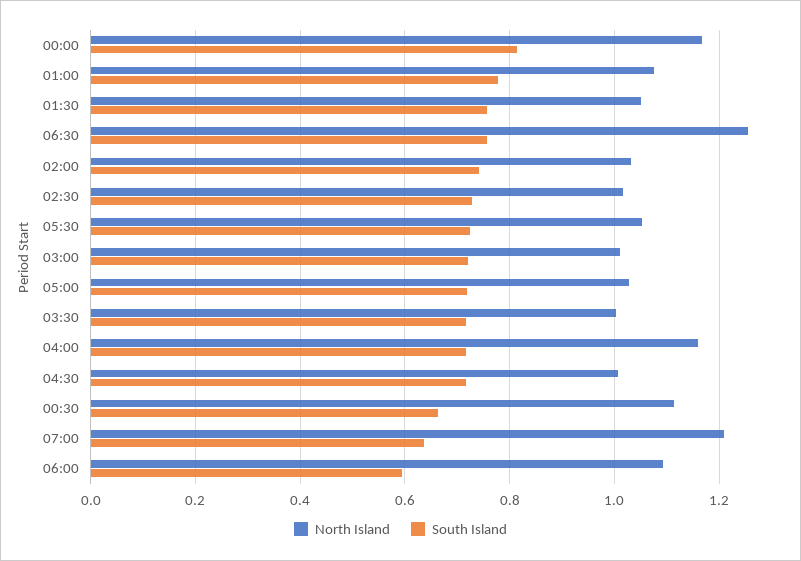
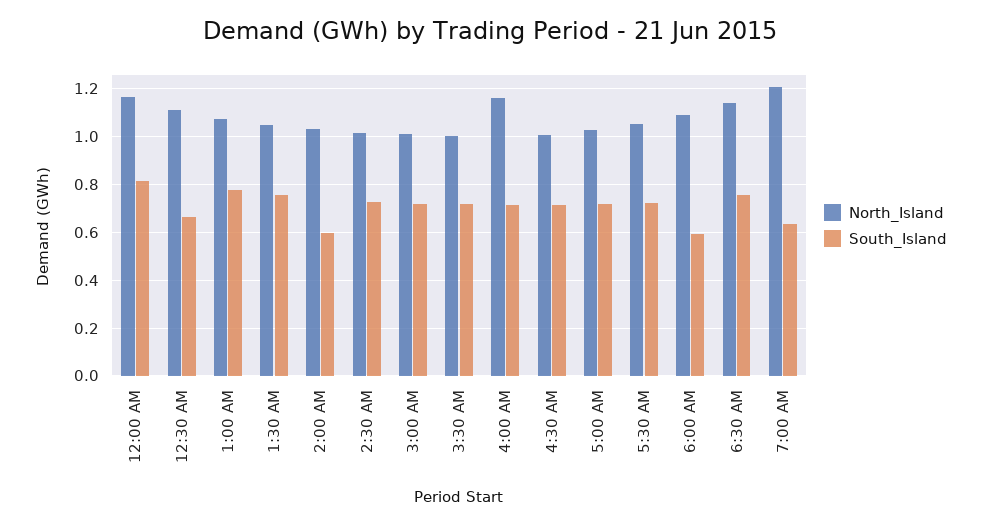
North Island, 06:30: 1.26 -> 1.15
South Island, 02:00: 0.74 -> 0.6

